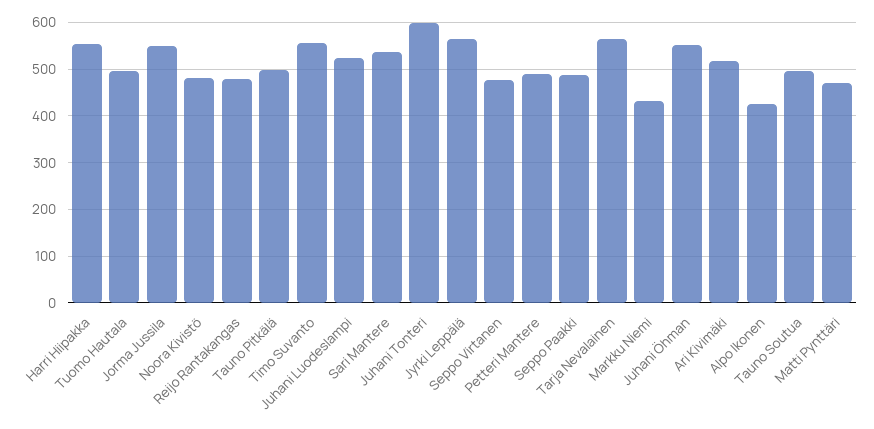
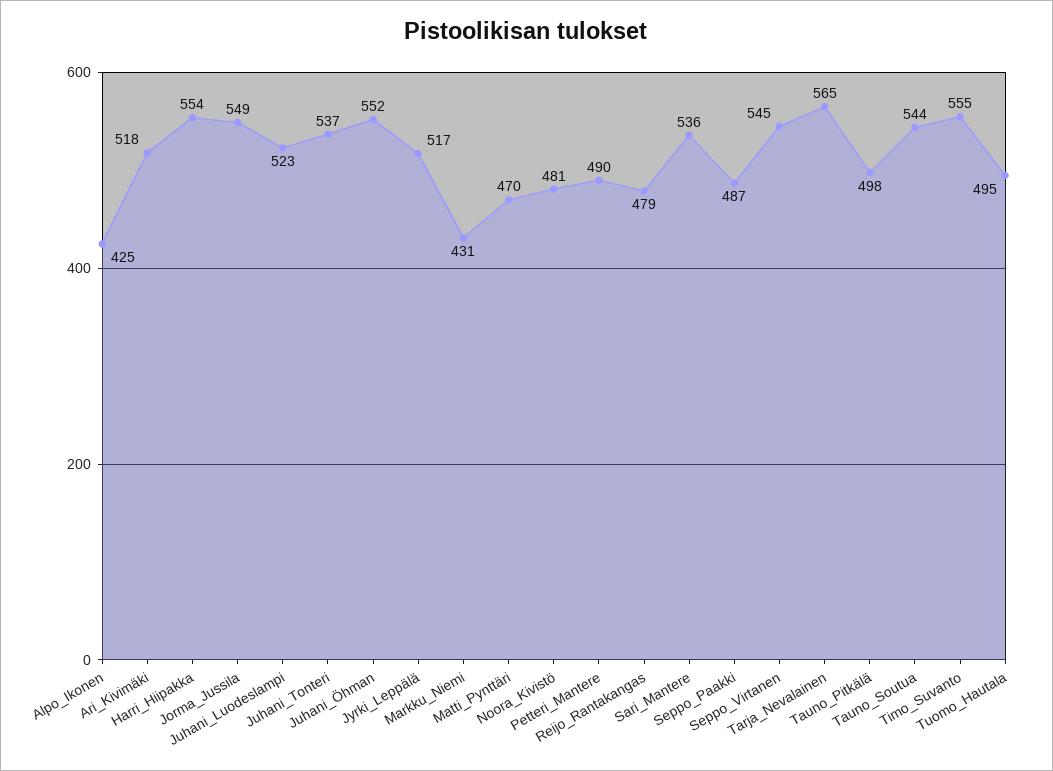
Juhani Tonteri: 600 -> 537
Jyrki Leppälä: 560 -> 517
Seppo Virtanen: 480 -> 545
Tauno Soutua: 500 -> 544

